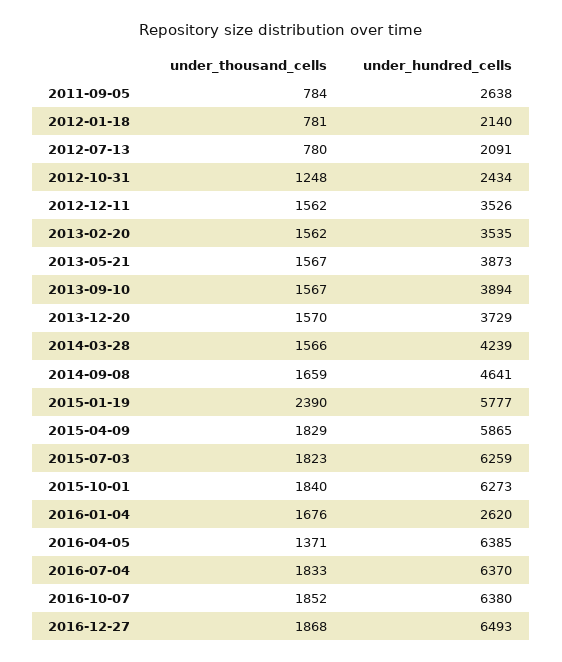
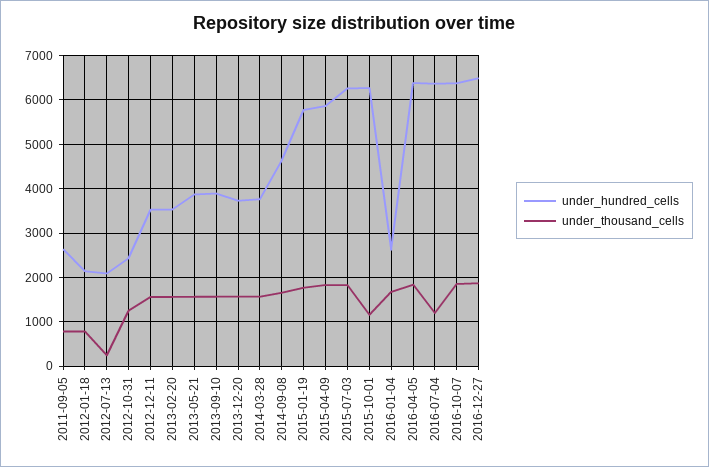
under_thousand_cells, 2012-07-13: 780 -> 200
under_hundred_cells, 2014-03-28: 4239 -> 3800
under_thousand_cells, 2015-01-19: 2390 -> 1800
under_thousand_cells, 2015-10-01: 1840 -> 1200
under_thousand_cells, 2016-04-05: 1371 -> 1800
under_thousand_cells, 2016-07-04: 1833 -> 1200

